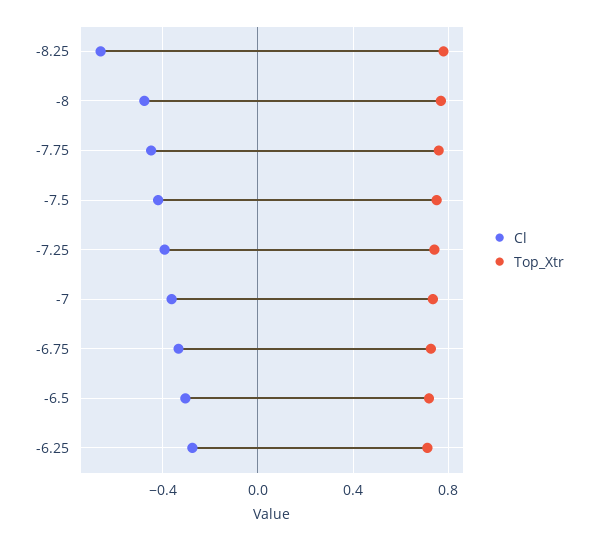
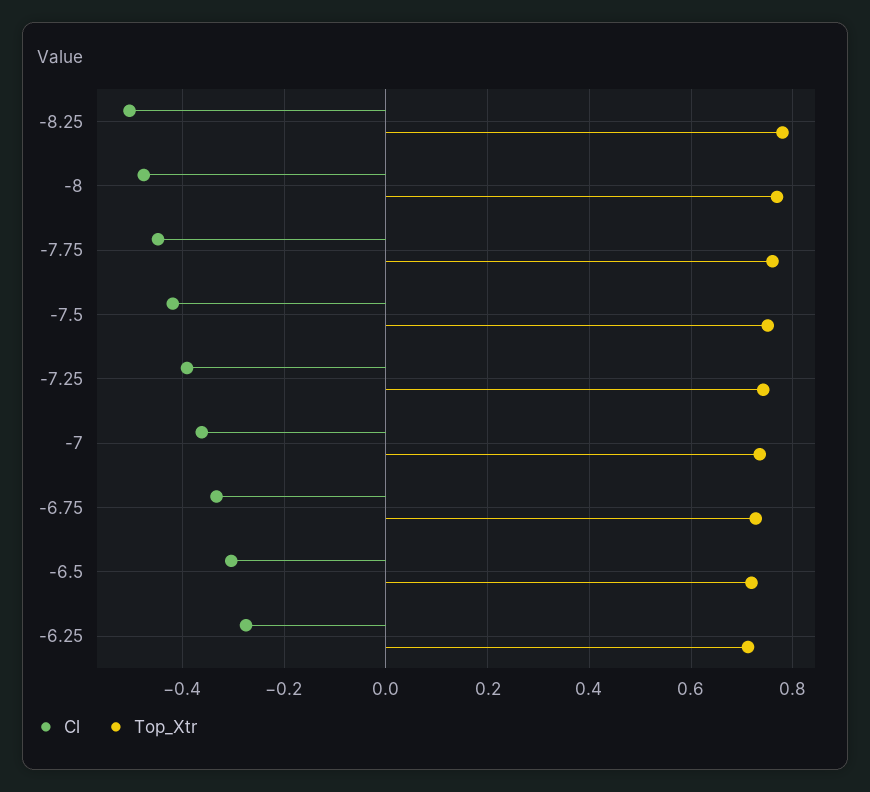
Cl, -8.25: -0.65 -> -0.5

